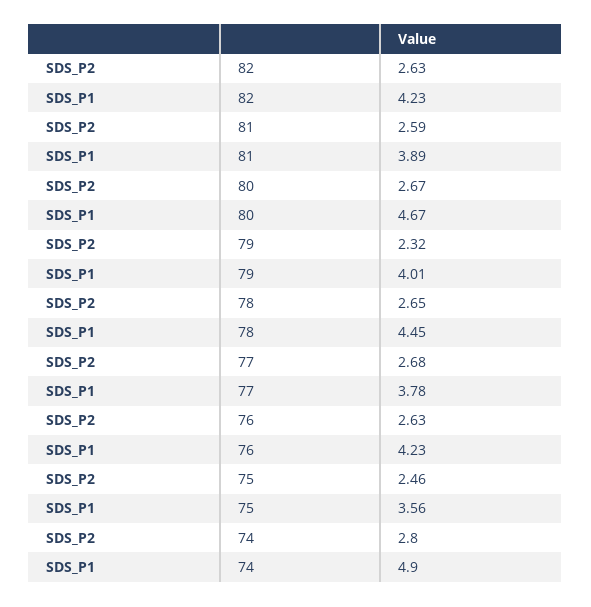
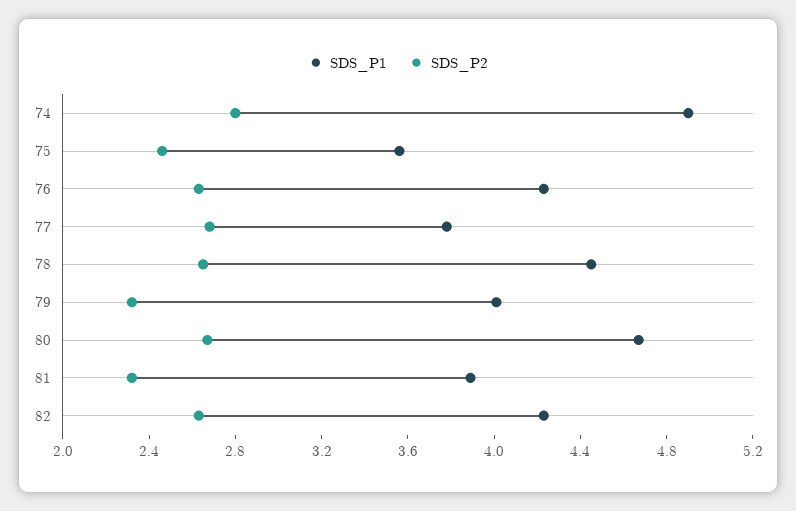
SDS_P2, 81: 2.59 -> 2.3

